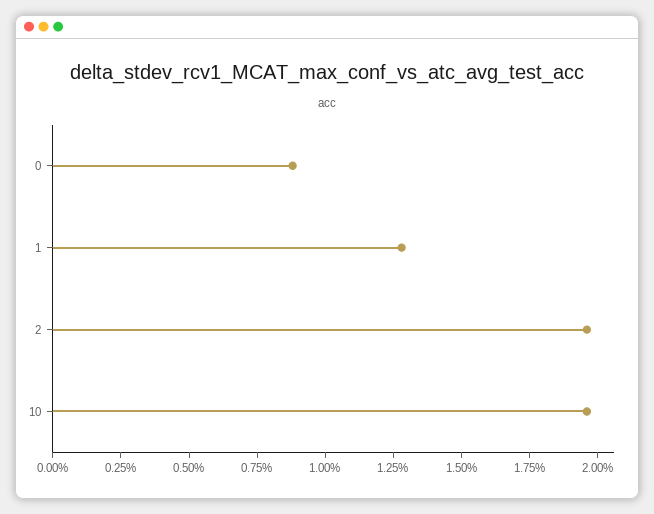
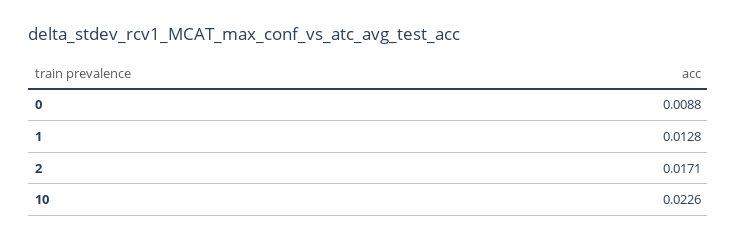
2: 0.0195 -> 0.0171
10: 0.0195 -> 0.0226

